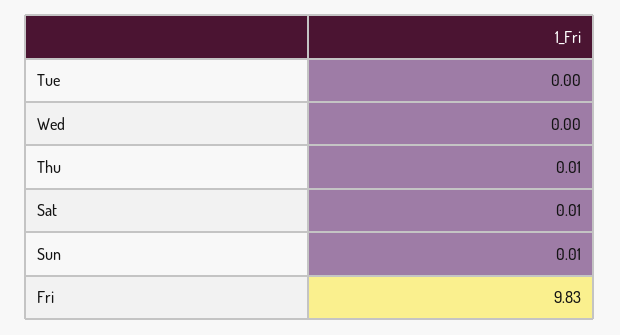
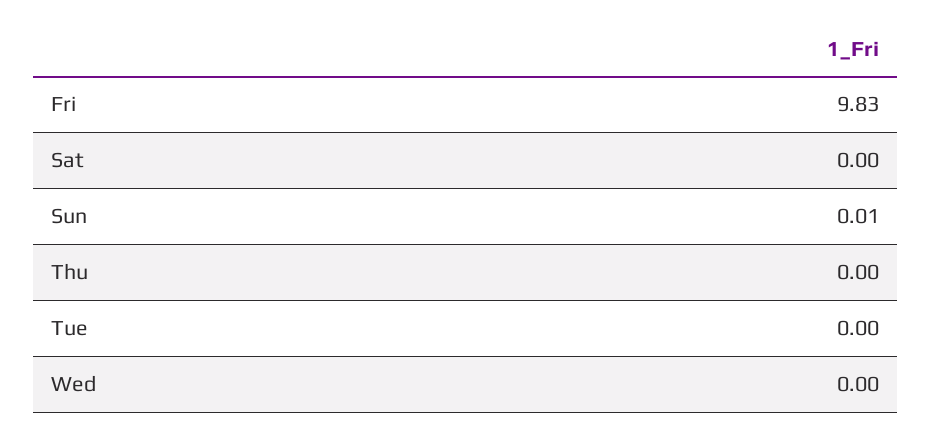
Thu: 0.01 -> 0
Sat: 0.01 -> 0

